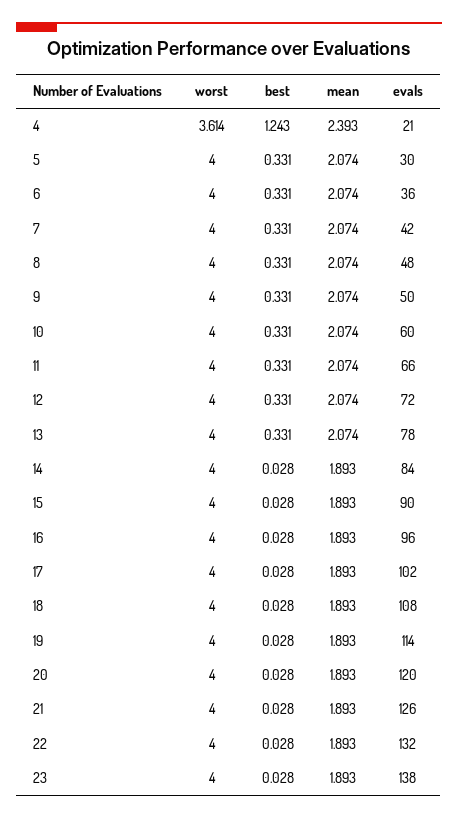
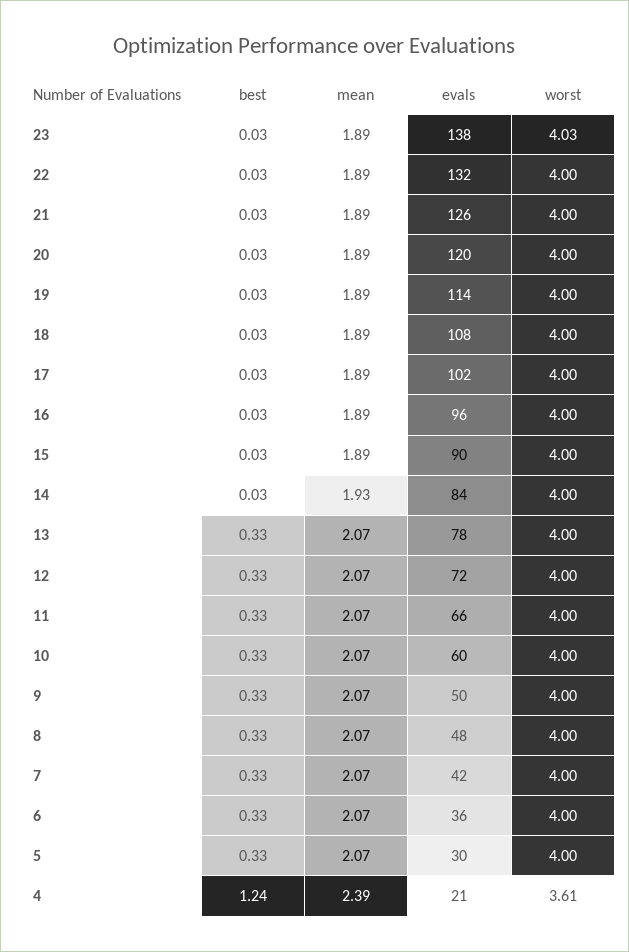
mean, 14: 1.893 -> 1.93
worst, 23: 4 -> 4.03

